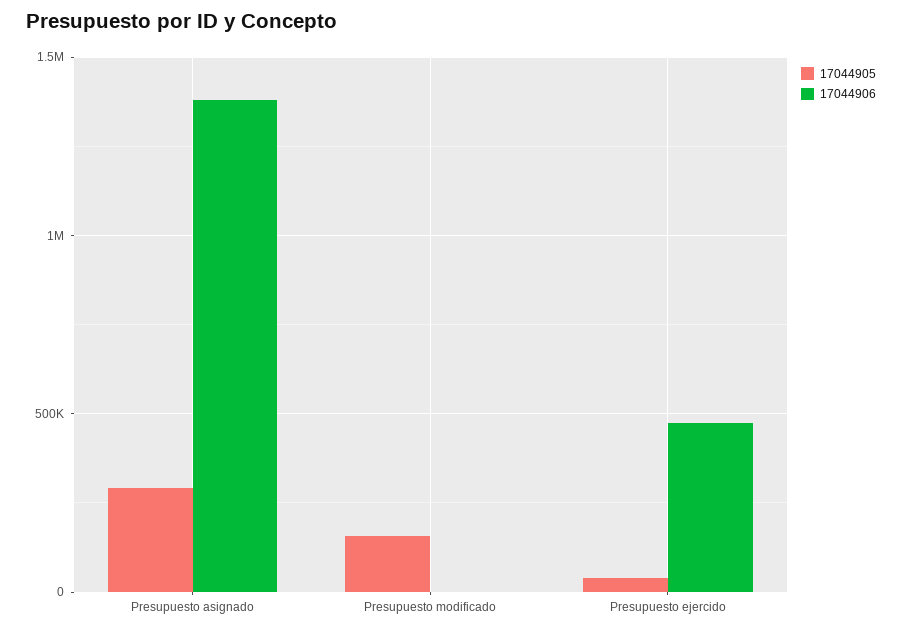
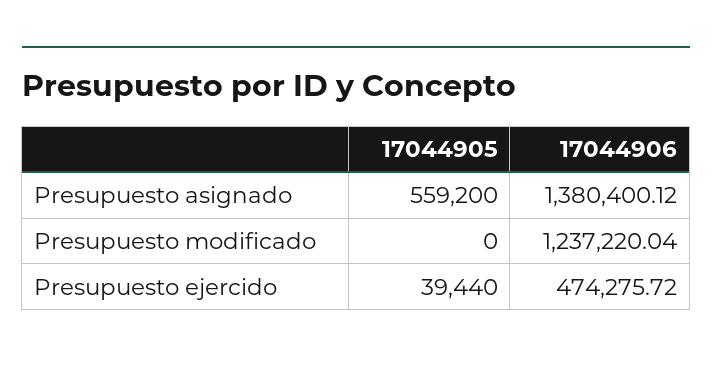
17044905, Presupuesto asignado: 300000 -> 559200
17044905, Presupuesto modificado: 150000 -> 0
17044906, Presupuesto modificado: 0 -> 1237220.04

